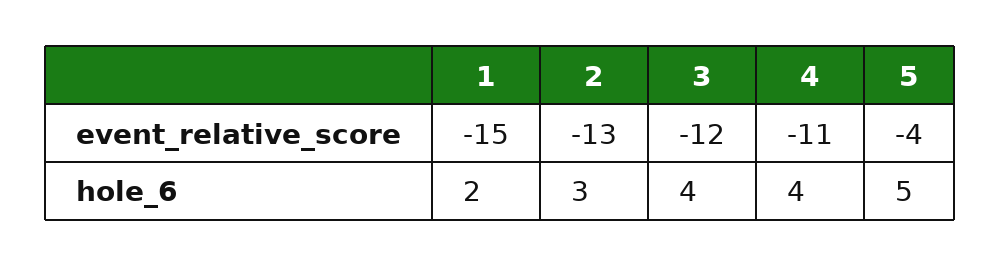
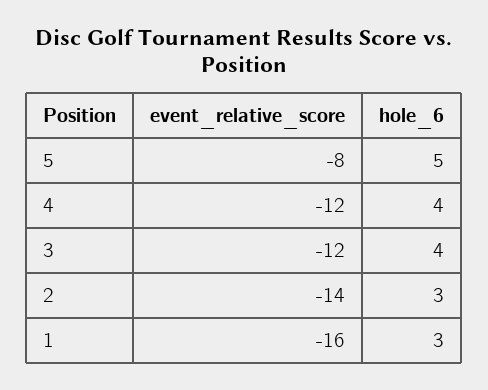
1, event_relative_score: -15 -> -16
2, event_relative_score: -13 -> -14
4, event_relative_score: -11 -> -12
5, event_relative_score: -4 -> -8
1, hole_6: 2 -> 3

